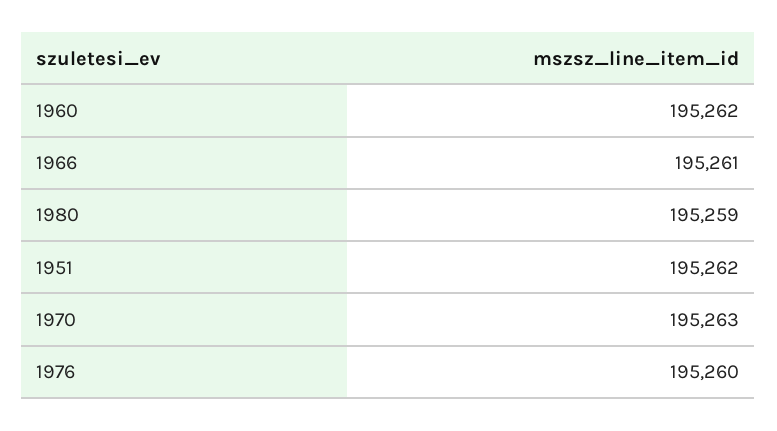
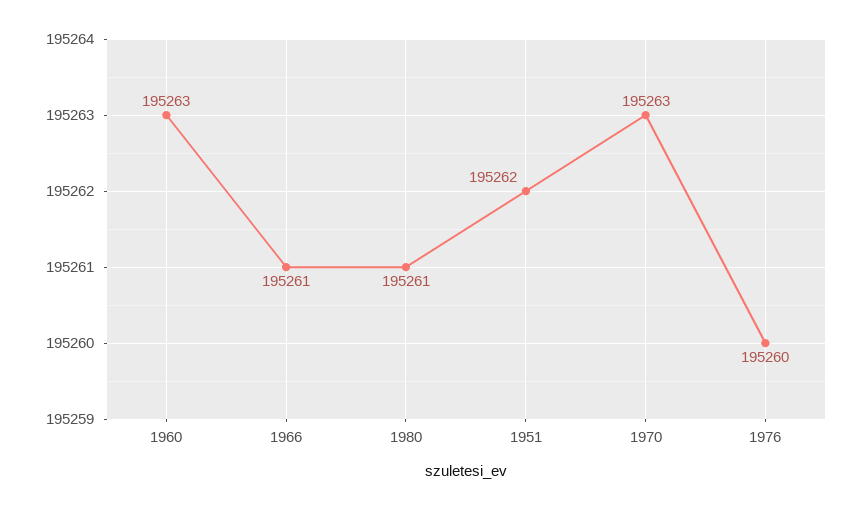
1960: 195262 -> 195263
1980: 195259 -> 195261

